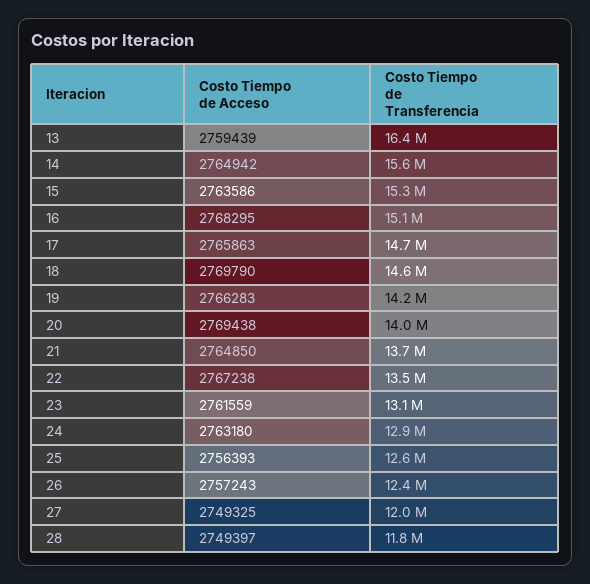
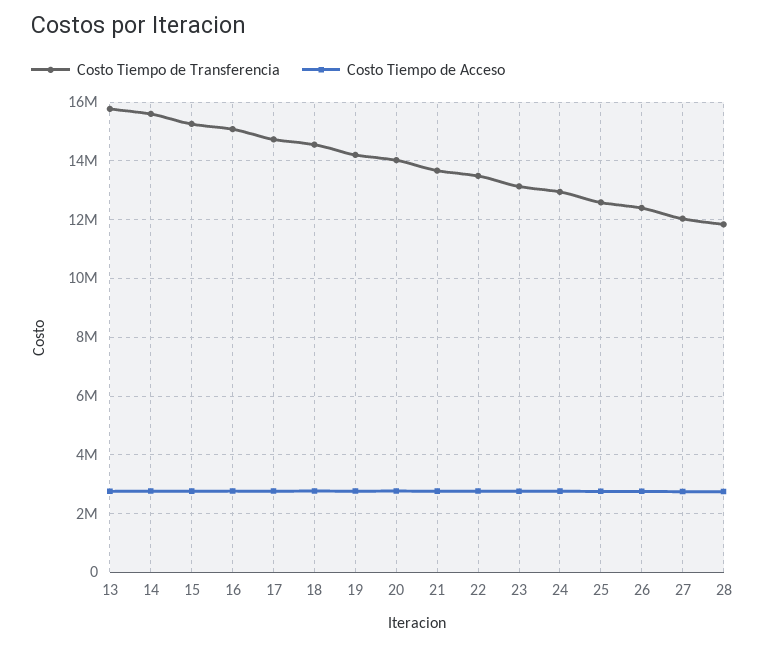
Costo Tiempo de Transferencia, 13: 16400000 -> 15750000

